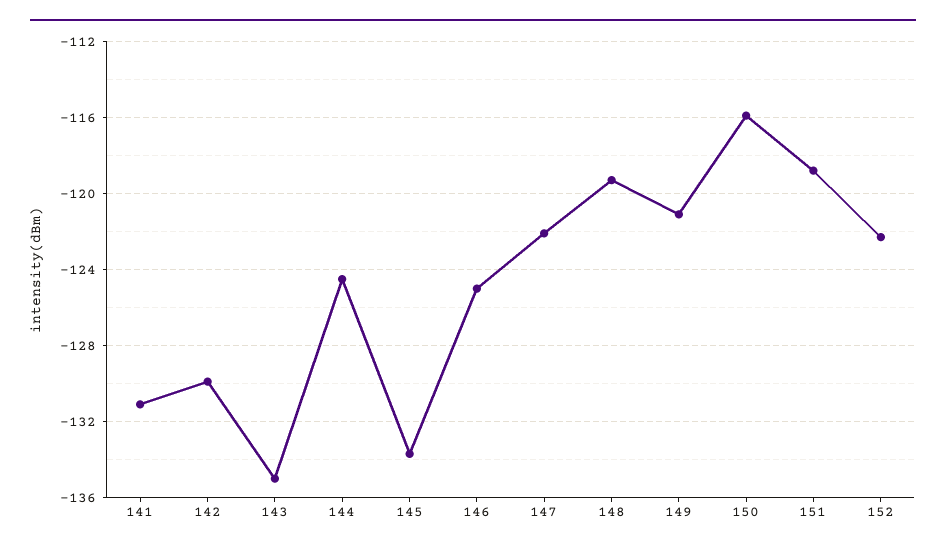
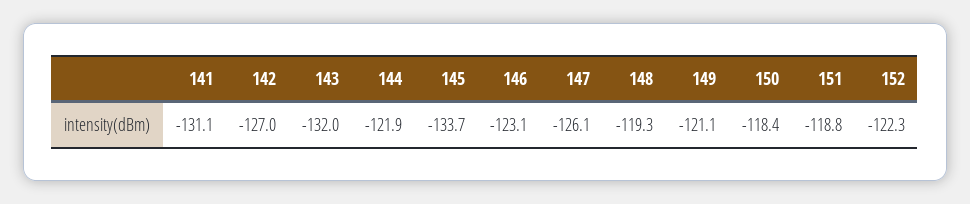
142: -130 -> -127
143: -135 -> -132
144: -124.5 -> -121.9
146: -125 -> -123.1
147: -122 -> -126.1
150: -116 -> -118.4

